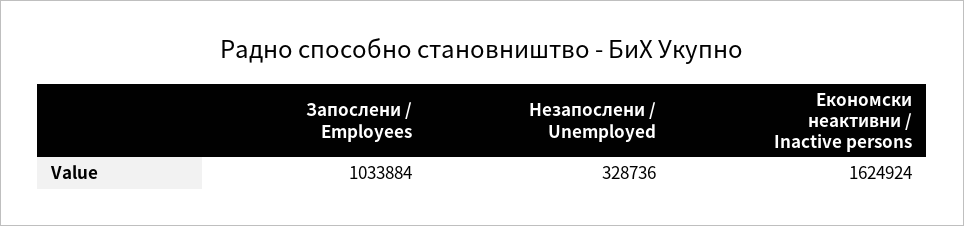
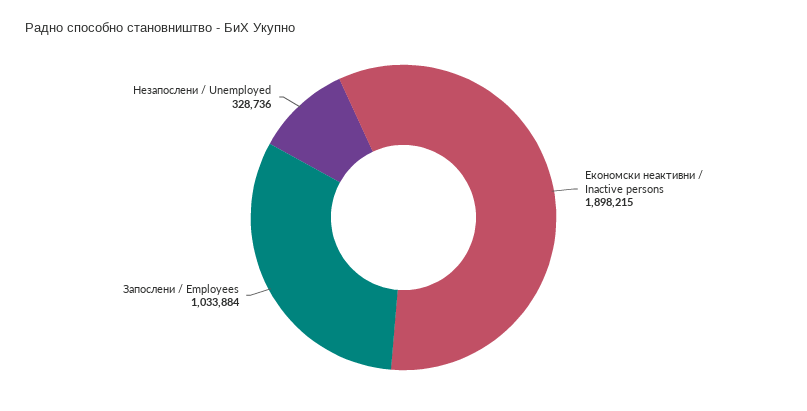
Економски неактивни / Inactive persons: 1624924 -> 1898215

